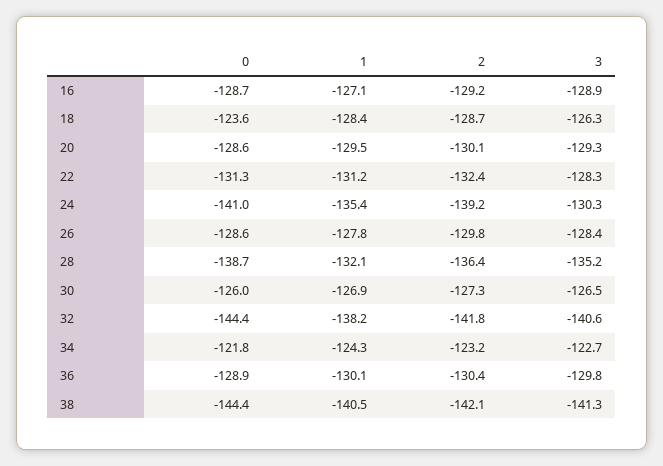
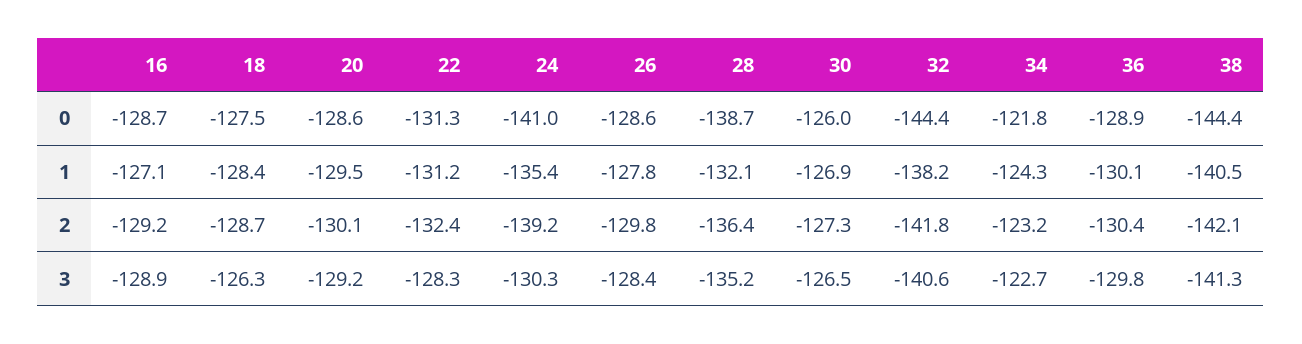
0, 18: -123.6 -> -127.5
3, 20: -129.3 -> -129.2

